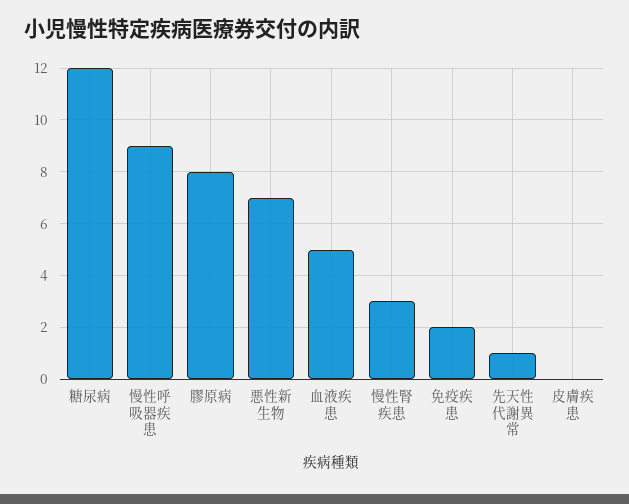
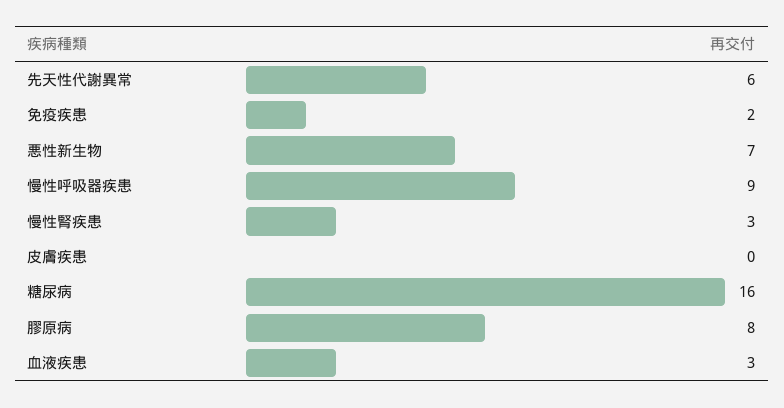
糖尿病: 12 -> 16
血液疾患: 5 -> 3
先天性代謝異常: 1 -> 6

